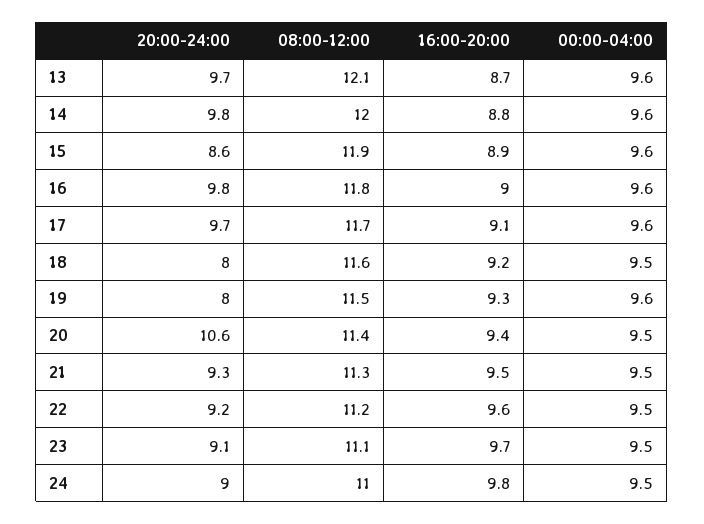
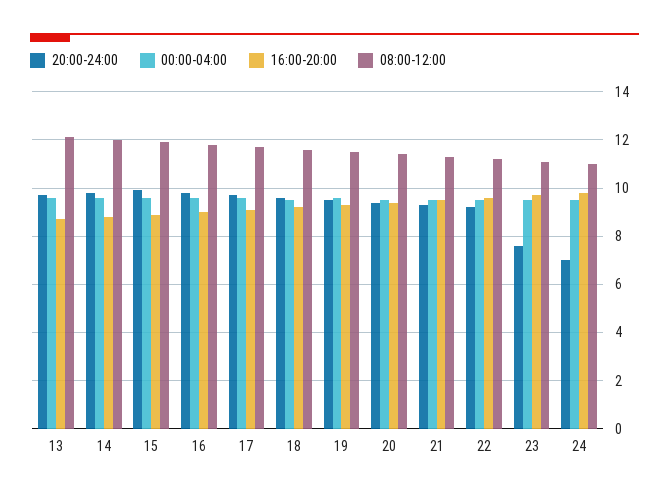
20:00-24:00, 15: 8.6 -> 10
20:00-24:00, 18: 8 -> 9.5
20:00-24:00, 19: 8 -> 9.5
20:00-24:00, 20: 10.6 -> 9.5
20:00-24:00, 23: 9.1 -> 7.5
20:00-24:00, 24: 9 -> 7

